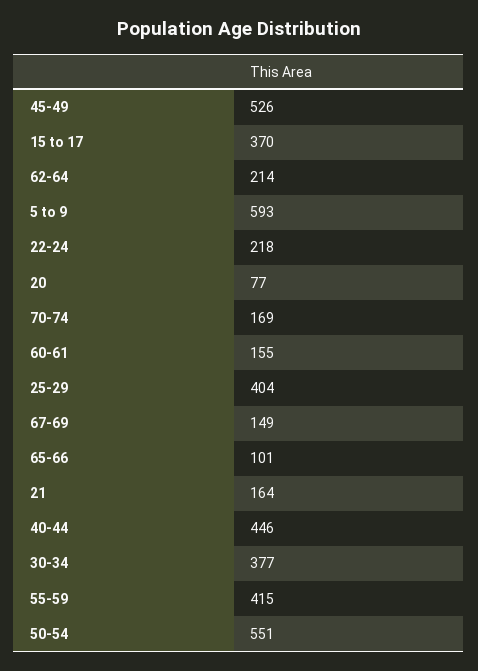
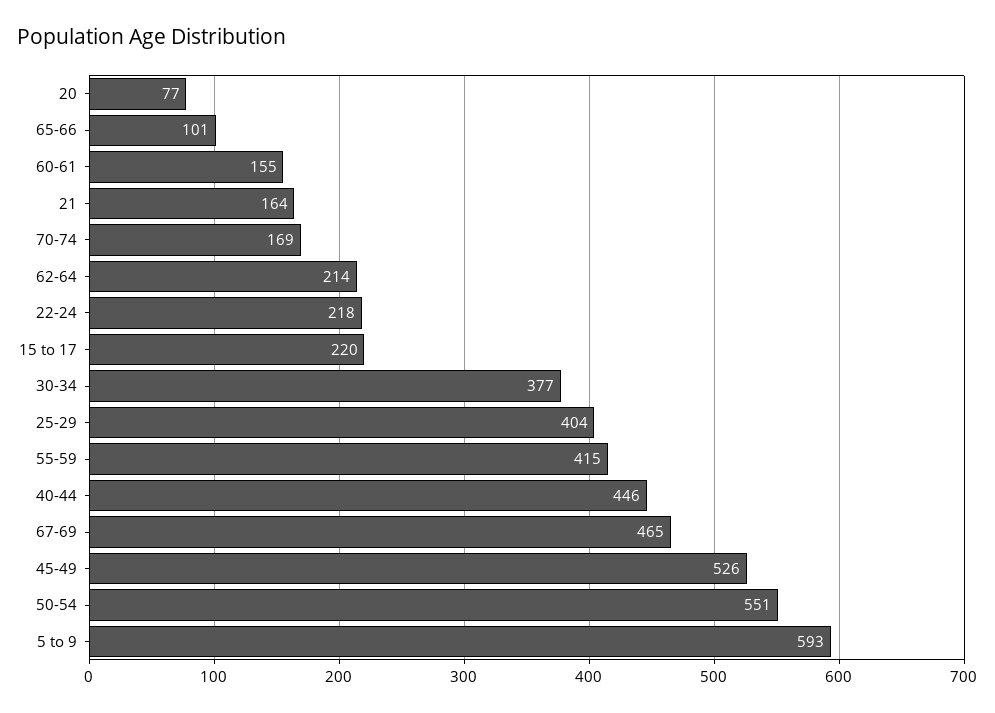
15 to 17: 370 -> 220
67-69: 149 -> 465

